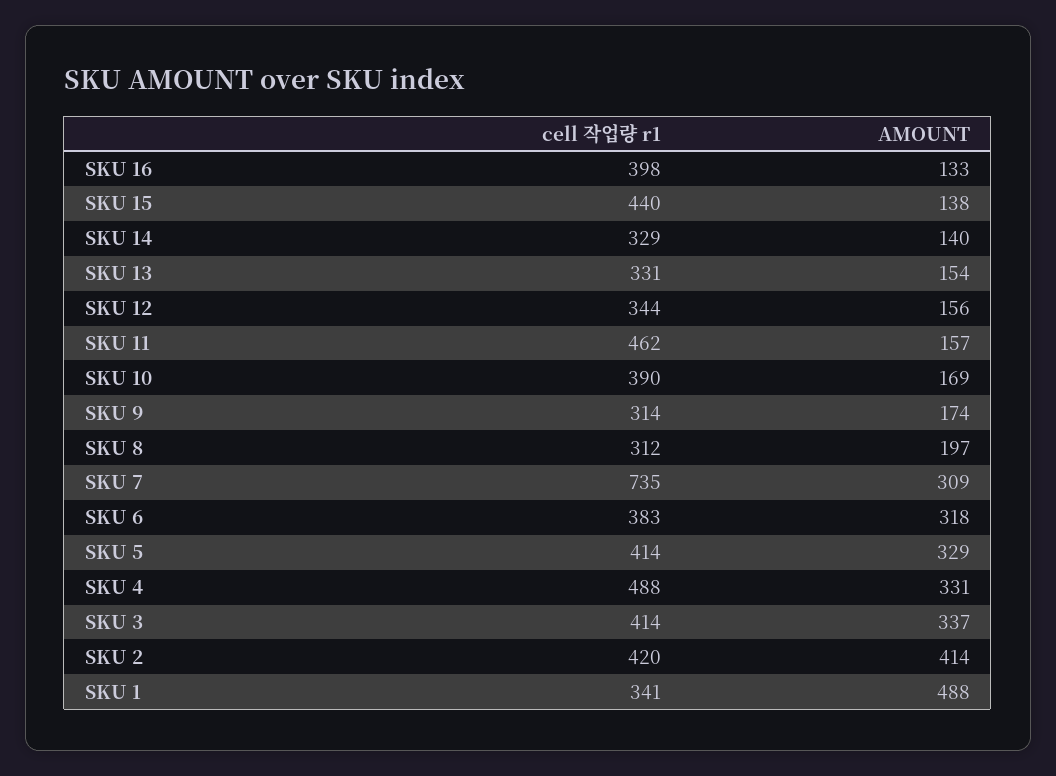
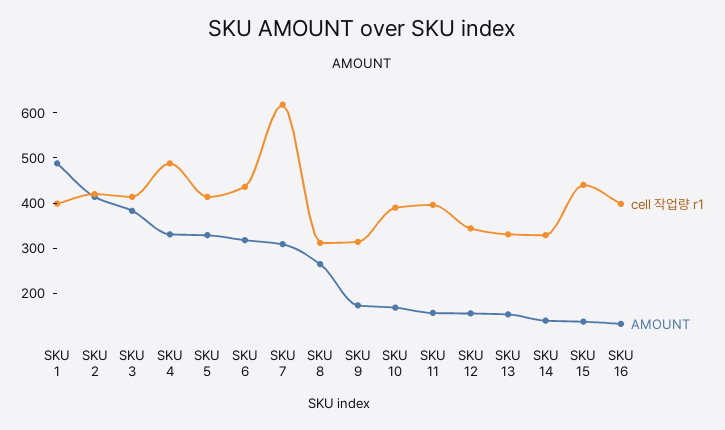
cell 작업량 r1, SKU 11: 462 -> 400
AMOUNT, SKU 8: 197 -> 260
cell 작업량 r1, SKU 7: 735 -> 620
cell 작업량 r1, SKU 6: 383 -> 440
AMOUNT, SKU 3: 337 -> 380
cell 작업량 r1, SKU 1: 341 -> 400

